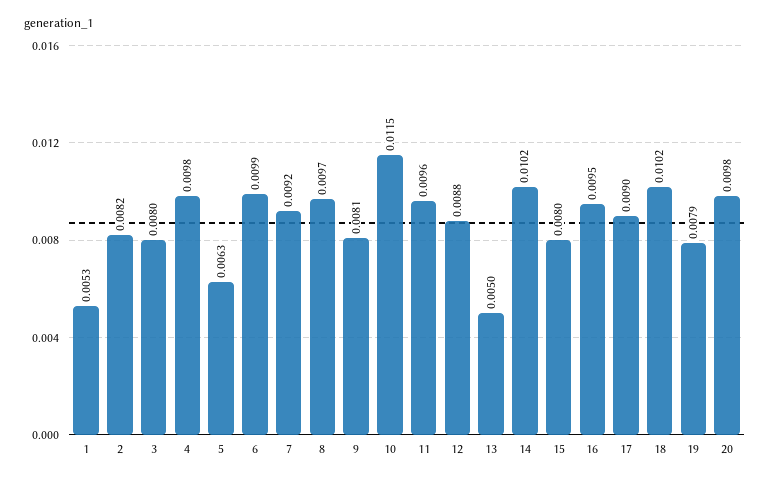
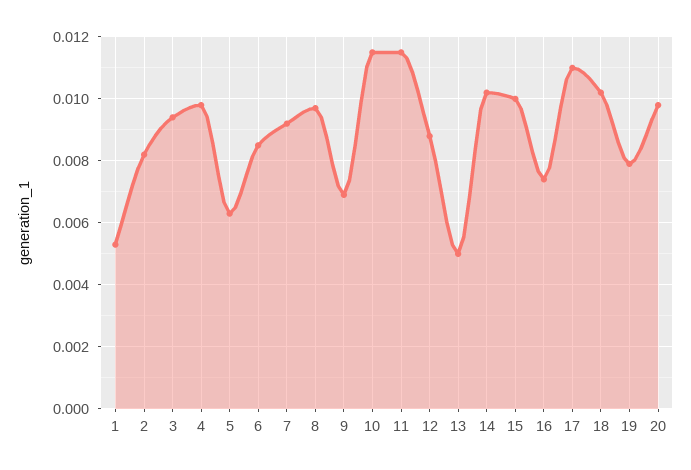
3: 0.008 -> 0.0095
6: 0.0099 -> 0.0085
9: 0.0081 -> 0.007
11: 0.0096 -> 0.0115
15: 0.008 -> 0.01
16: 0.0095 -> 0.0075
17: 0.009 -> 0.011

